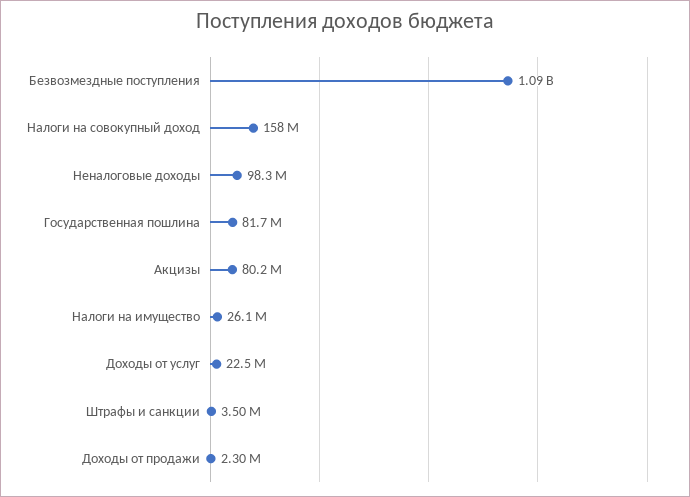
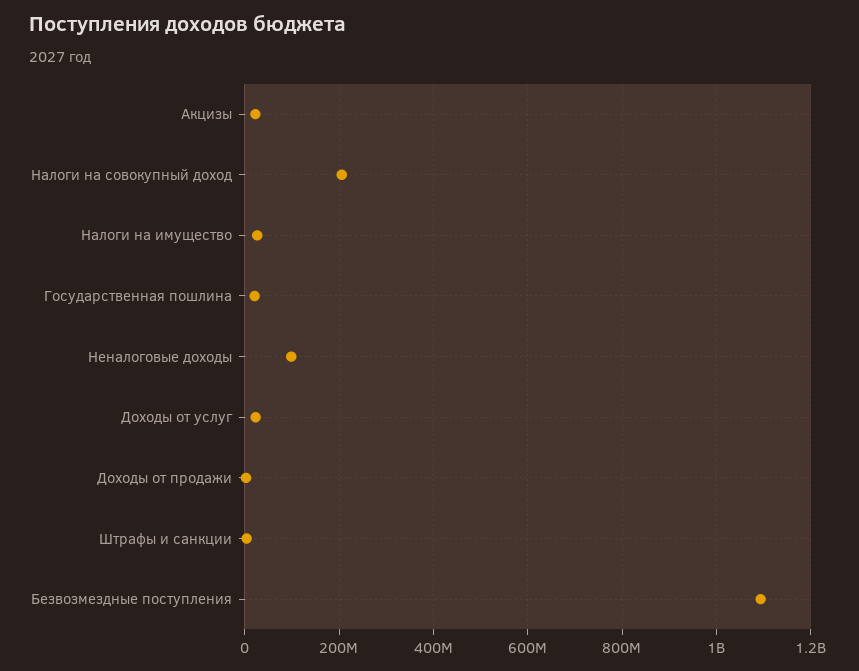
Налоги на совокупный доход: 158000000 -> 200000000
Государственная пошлина: 81700000 -> 20000000
Акцизы: 80200000 -> 20000000

